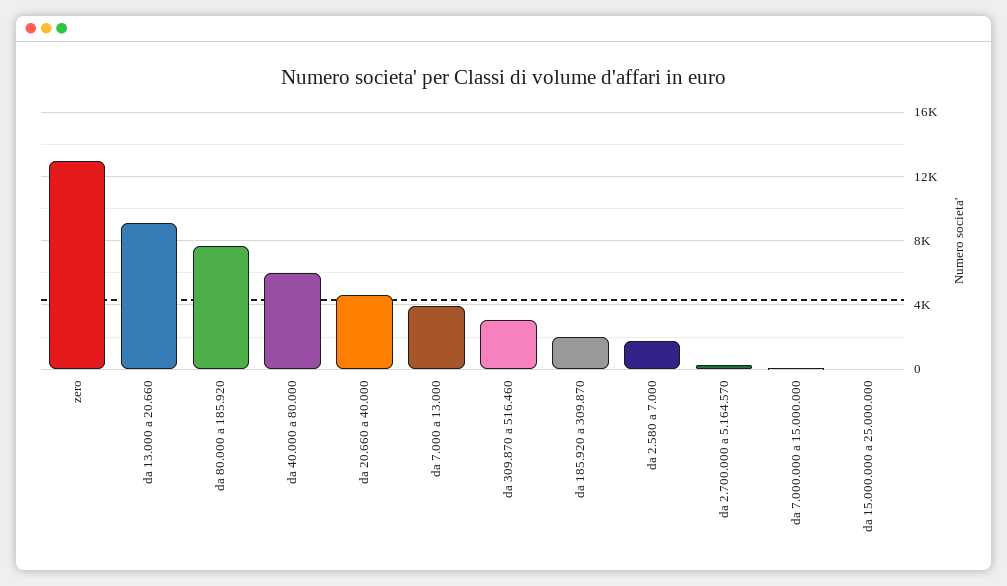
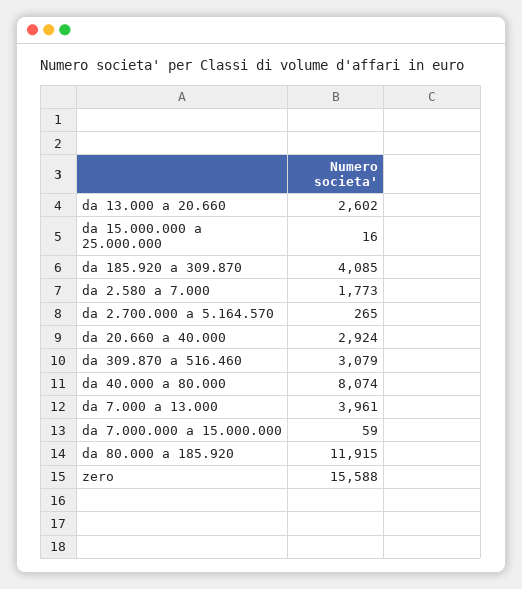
zero: 13000 -> 15588
da 13.000 a 20.660: 9000 -> 2602
da 80.000 a 185.920: 7500 -> 11915
da 40.000 a 80.000: 6000 -> 8074
da 20.660 a 40.000: 4500 -> 2924
da 185.920 a 309.870: 2000 -> 4085

